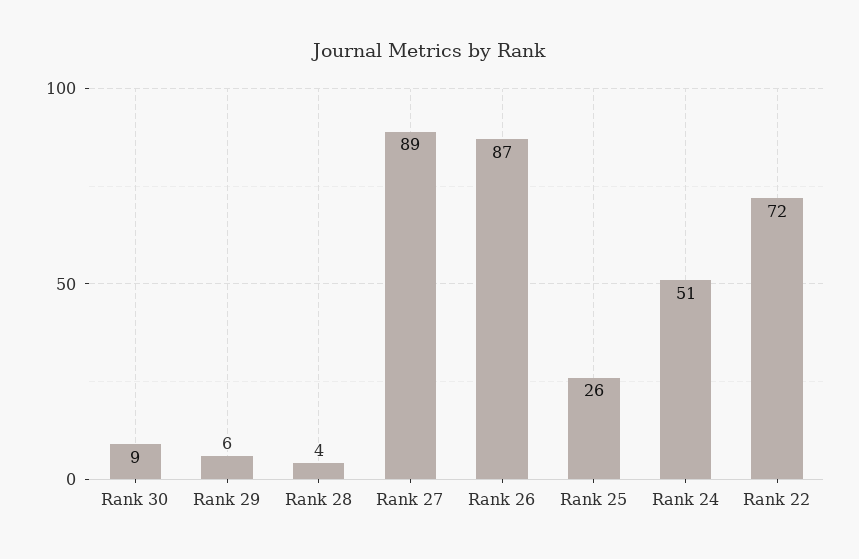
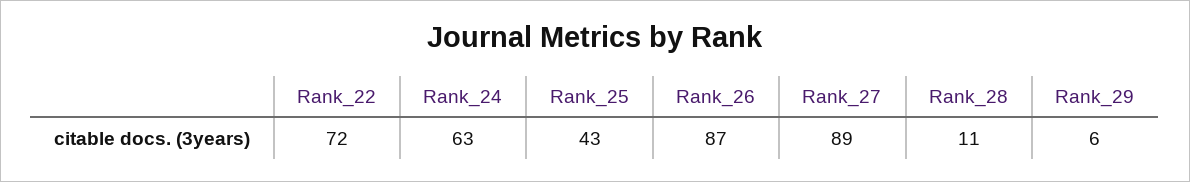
Rank 30: 9 -> none
Rank 28: 4 -> 11
Rank 25: 26 -> 43
Rank 24: 51 -> 63

